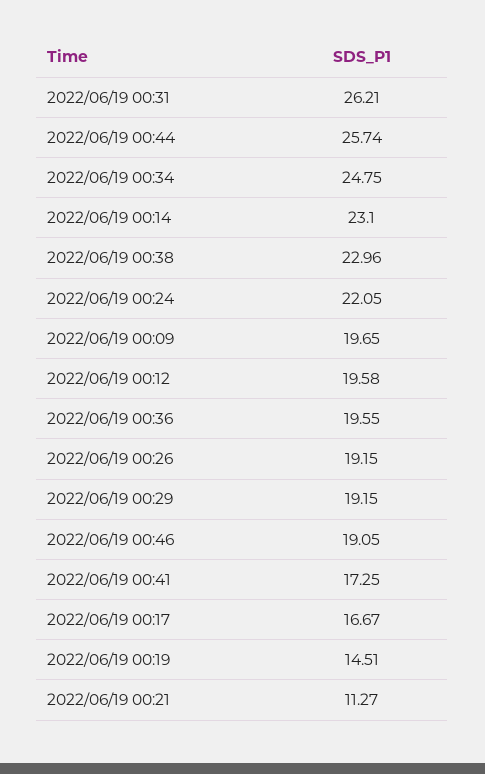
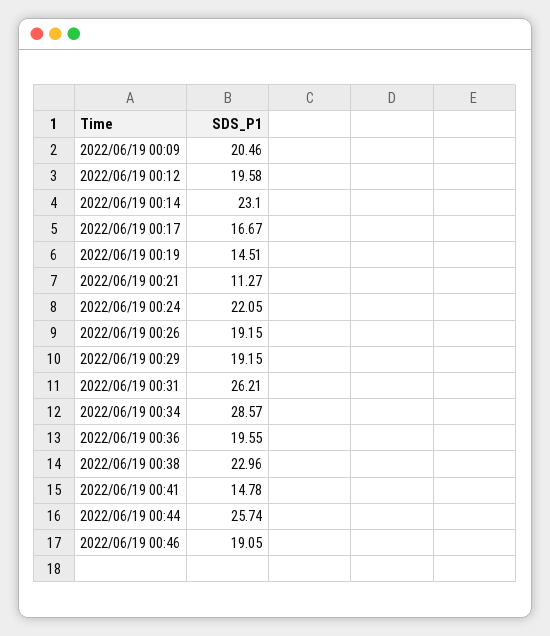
2022/06/19 00:34: 24.75 -> 28.57
2022/06/19 00:09: 19.65 -> 20.46
2022/06/19 00:41: 17.25 -> 14.78

